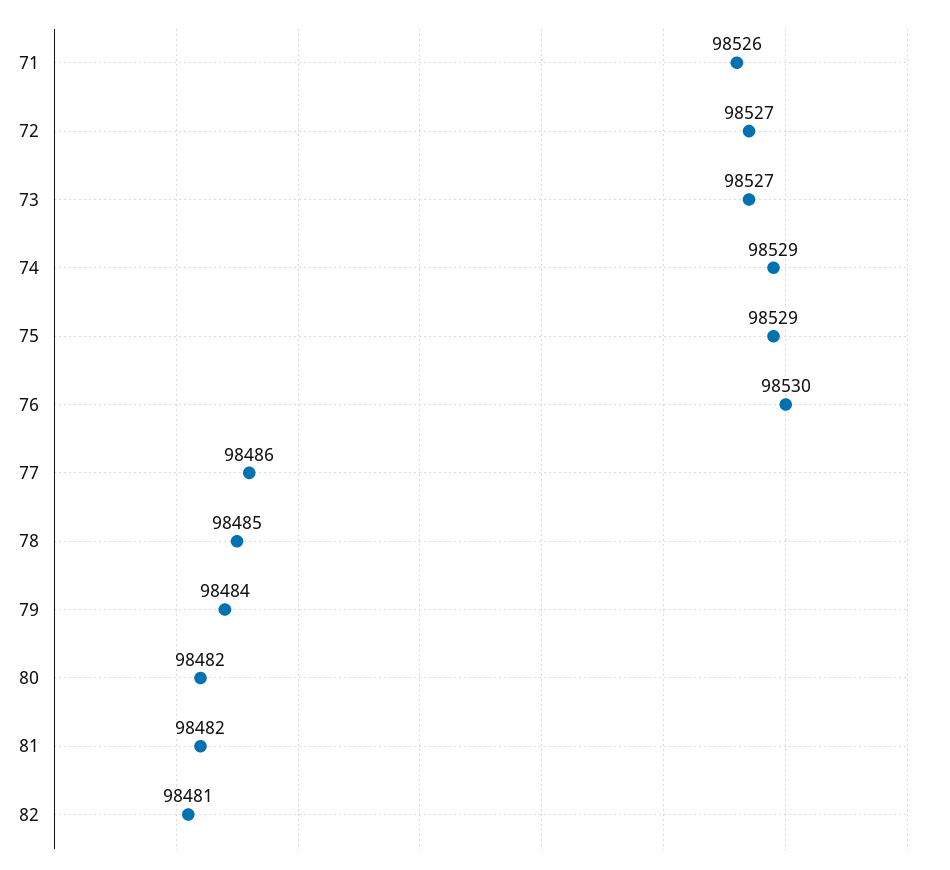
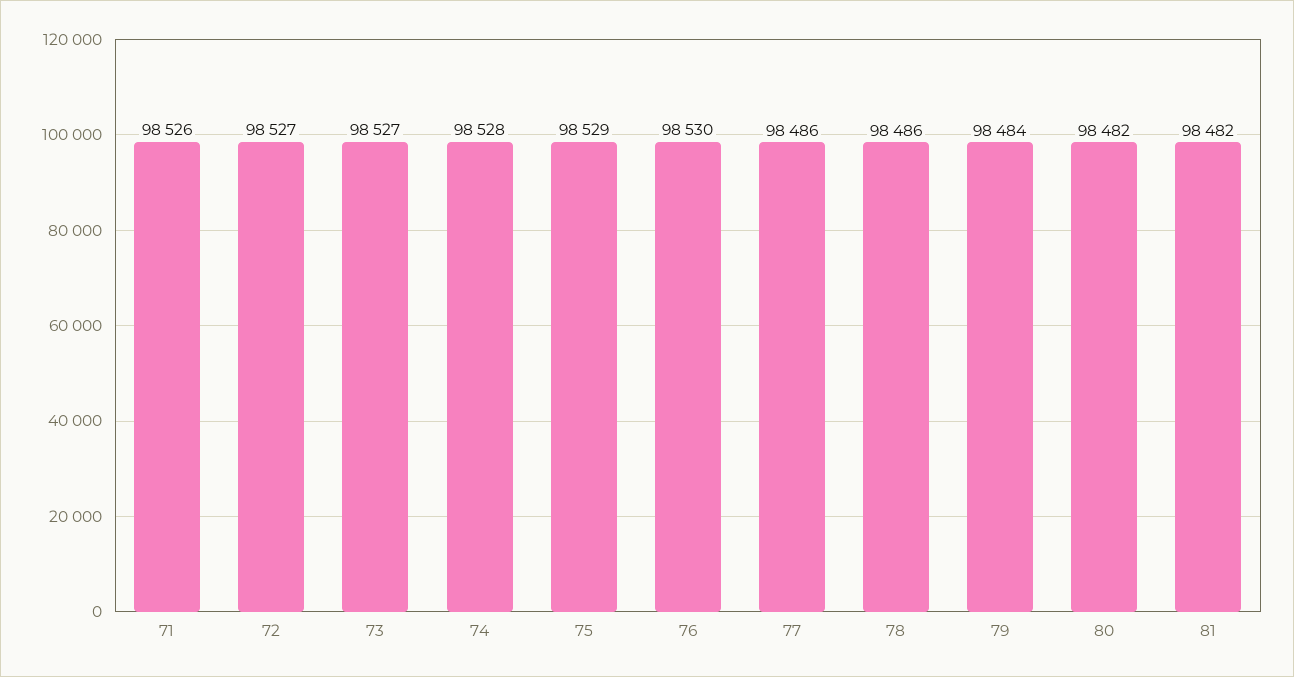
74: 98529 -> 98528
78: 98485 -> 98486
82: 98481 -> none

